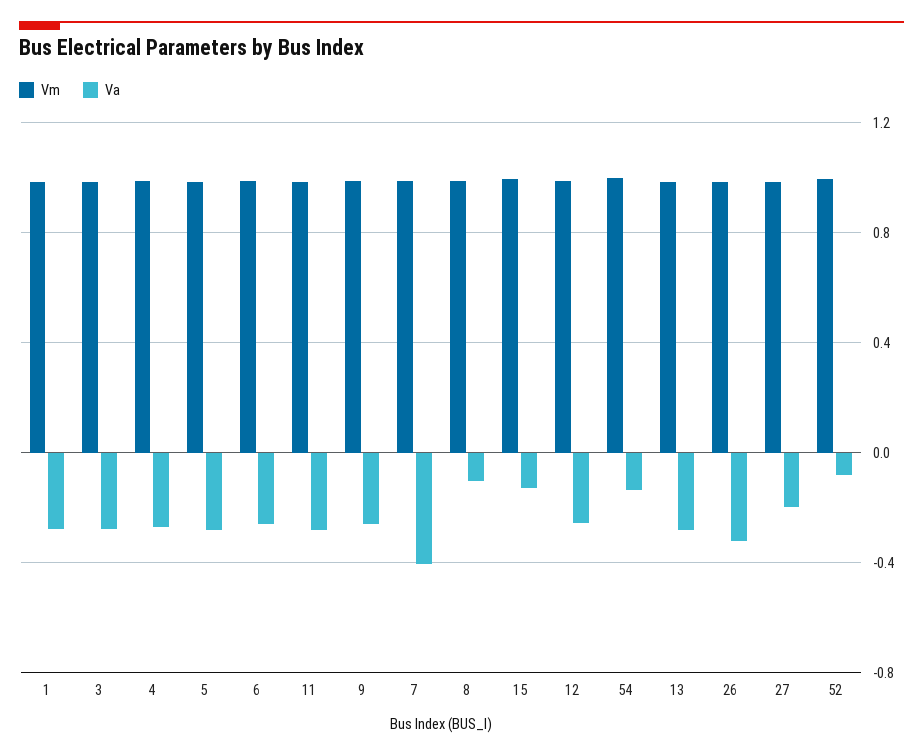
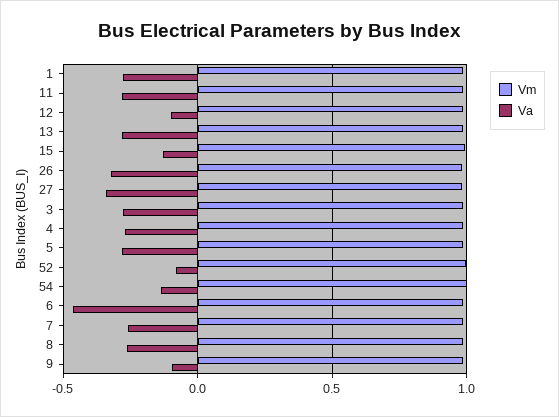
Va, 6: -0.25 -> -0.45
Va, 9: -0.25 -> -0.1
Va, 7: -0.4 -> -0.25
Va, 8: -0.1 -> -0.25
Va, 12: -0.25 -> -0.1
Va, 27: -0.2 -> -0.35

